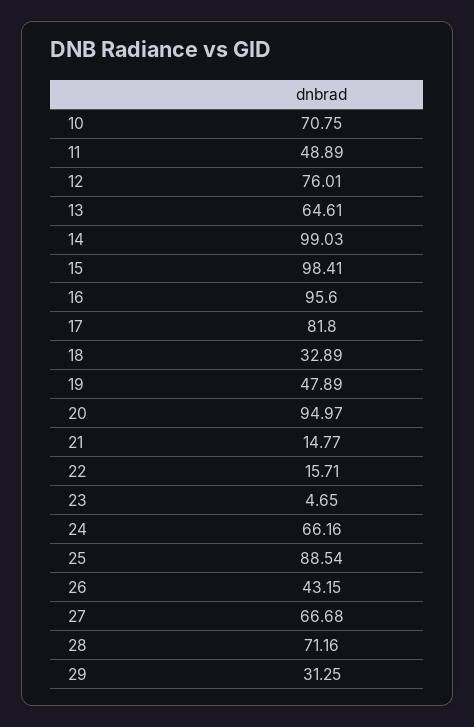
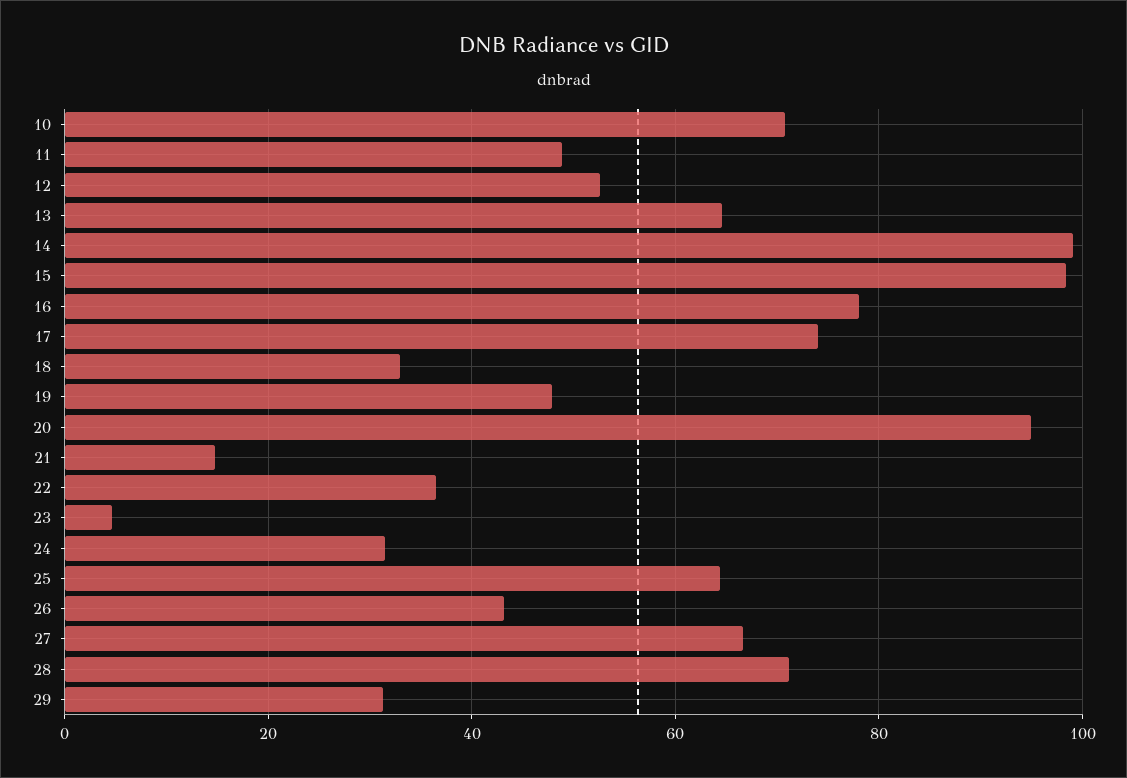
12: 76.01 -> 52
16: 95.6 -> 78
17: 81.8 -> 74
22: 15.71 -> 36
24: 66.16 -> 32
25: 88.54 -> 64

